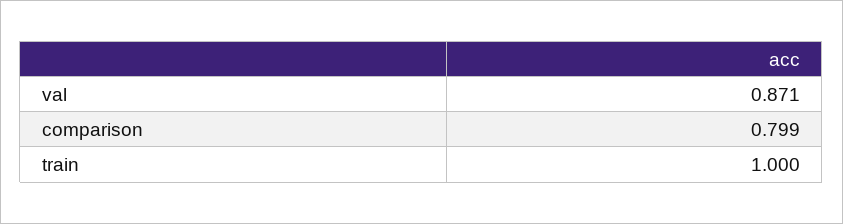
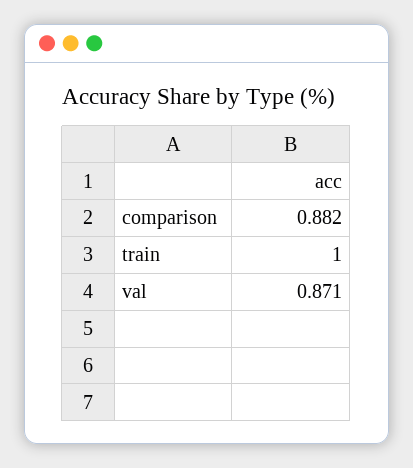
comparison: 0.799 -> 0.882

